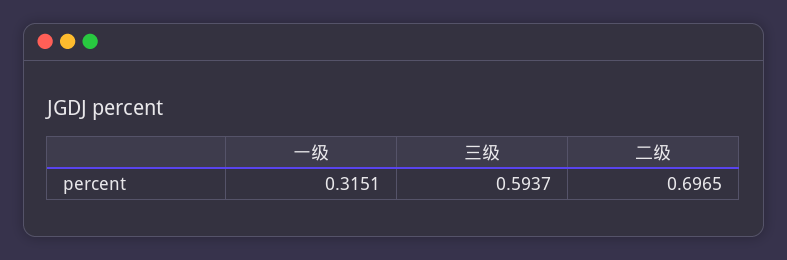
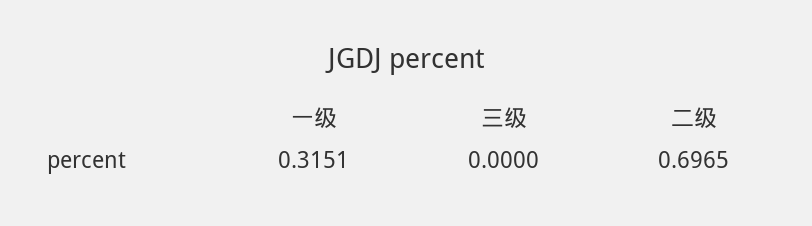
三级: 0.5937 -> 0

